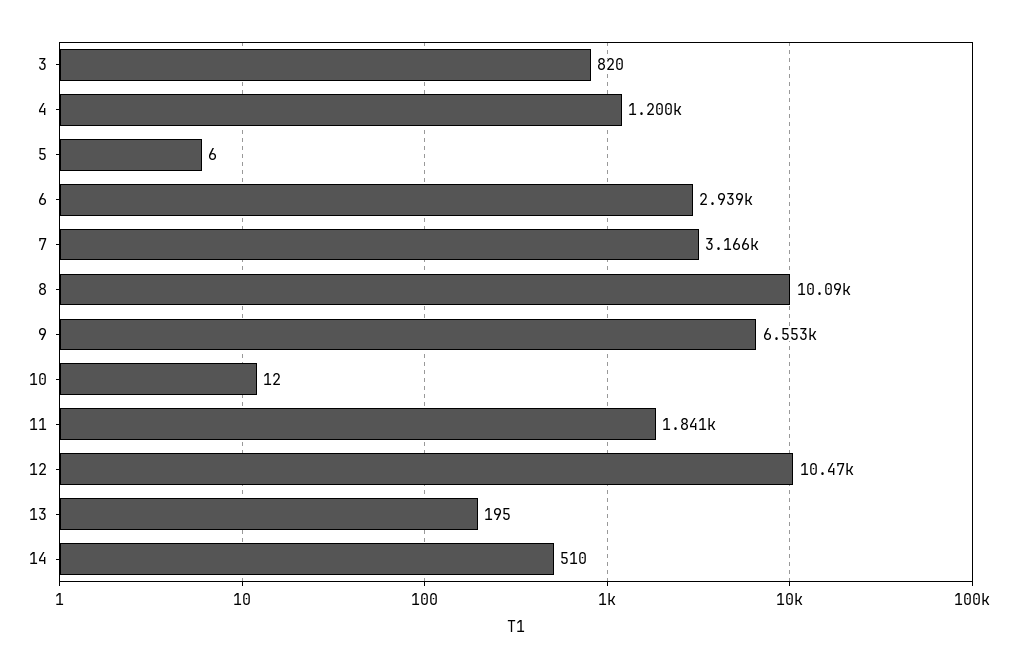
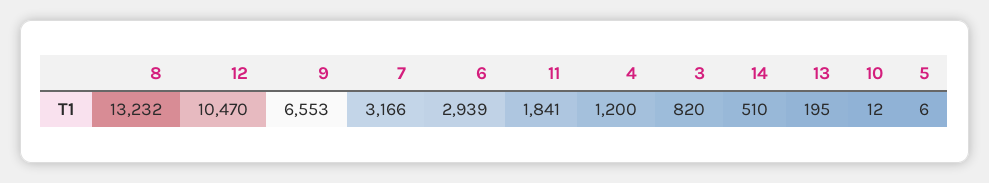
8: 10090 -> 13232

